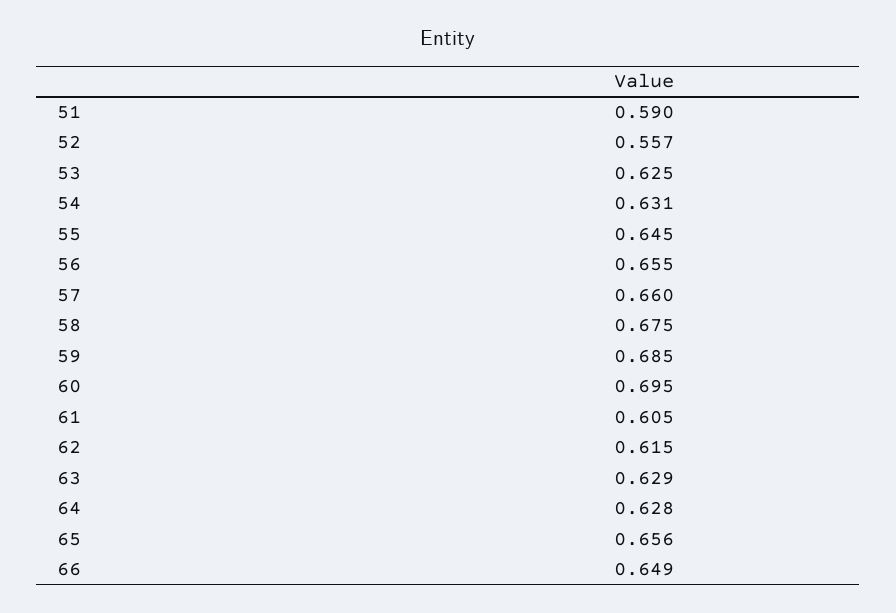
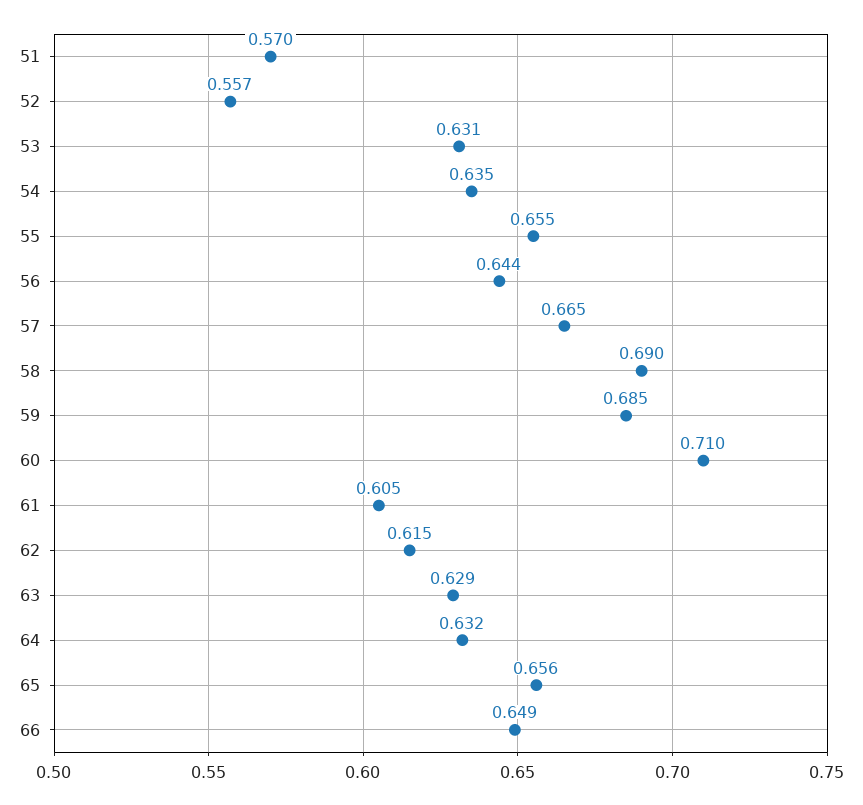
51: 0.59 -> 0.57
53: 0.625 -> 0.631
54: 0.631 -> 0.635
55: 0.645 -> 0.655
56: 0.655 -> 0.644
57: 0.66 -> 0.665
58: 0.675 -> 0.69
60: 0.695 -> 0.71
64: 0.628 -> 0.632

